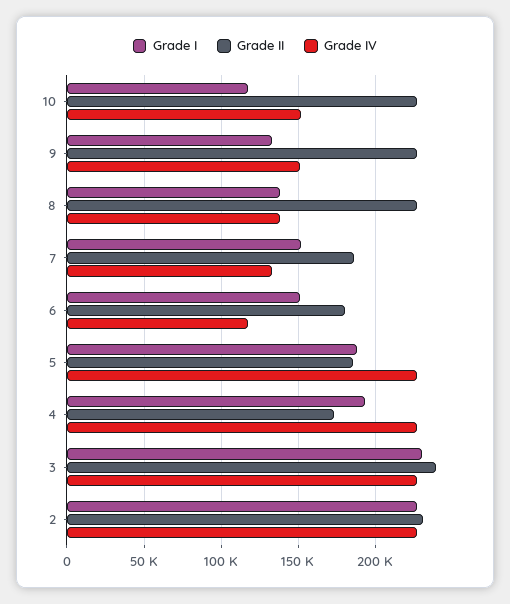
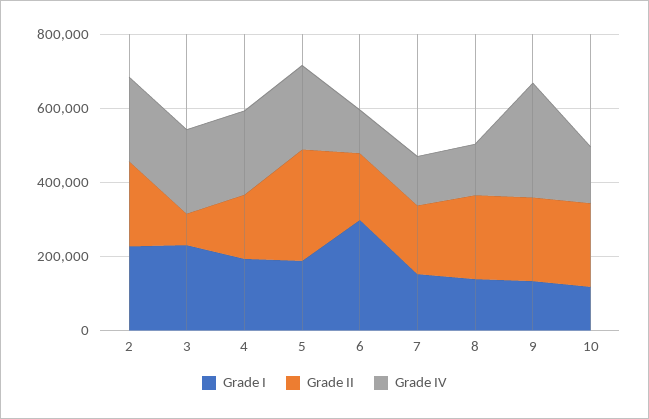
Grade IV, 9: 150000 -> 300000
Grade I, 6: 150000 -> 300000
Grade II, 5: 185000 -> 300000
Grade II, 3: 240000 -> 100000

